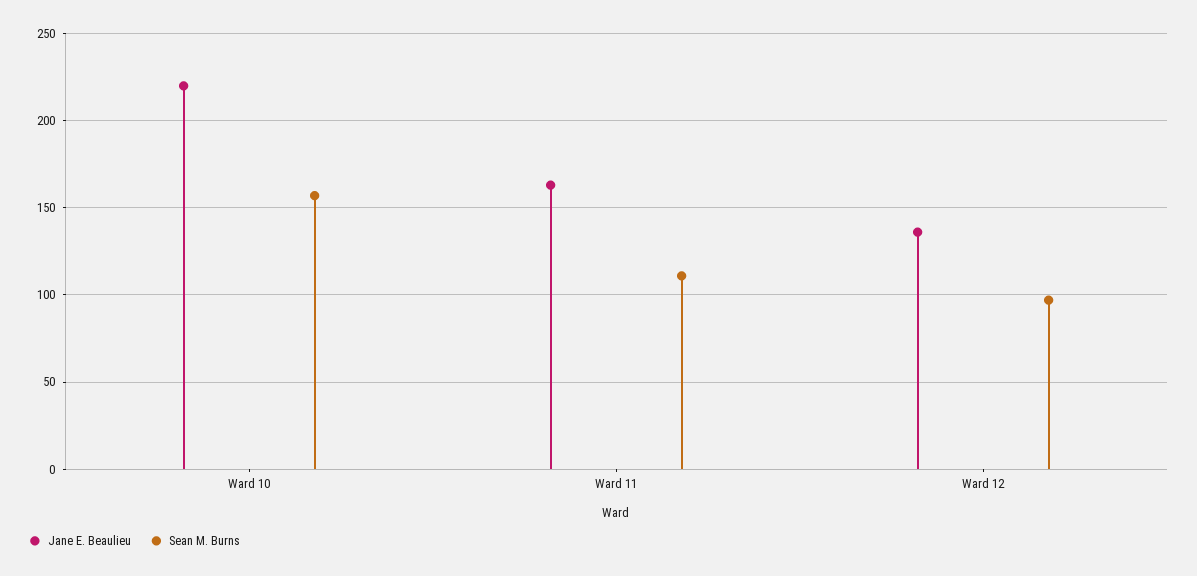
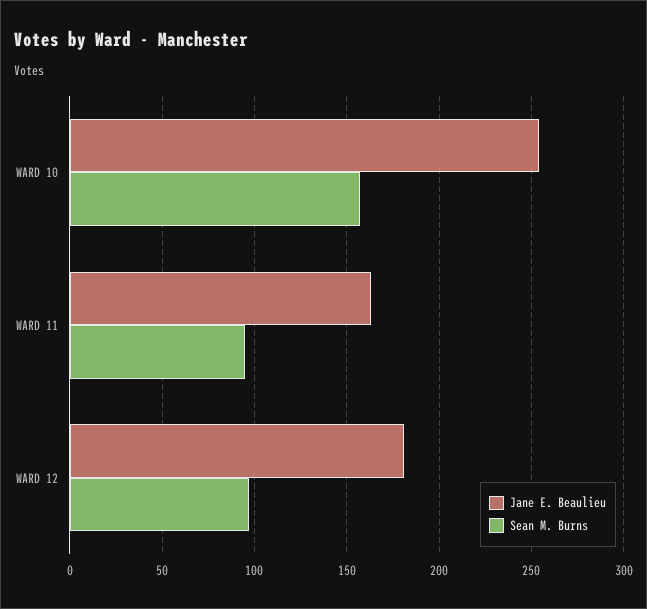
Jane E. Beaulieu, Ward 10: 220 -> 255
Sean M. Burns, Ward 11: 110 -> 95
Jane E. Beaulieu, Ward 12: 135 -> 180

